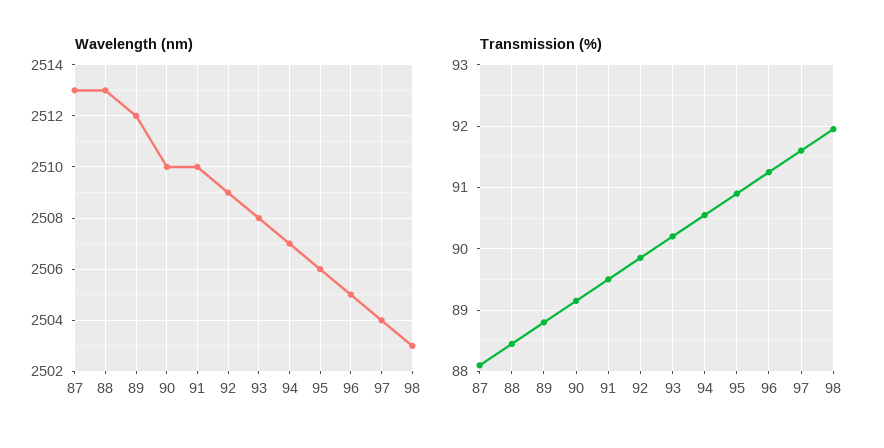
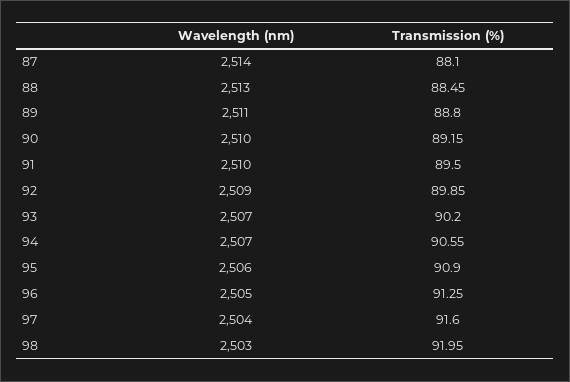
Wavelength (nm), 87: 2513 -> 2514
Wavelength (nm), 89: 2512 -> 2511
Wavelength (nm), 93: 2508 -> 2507

